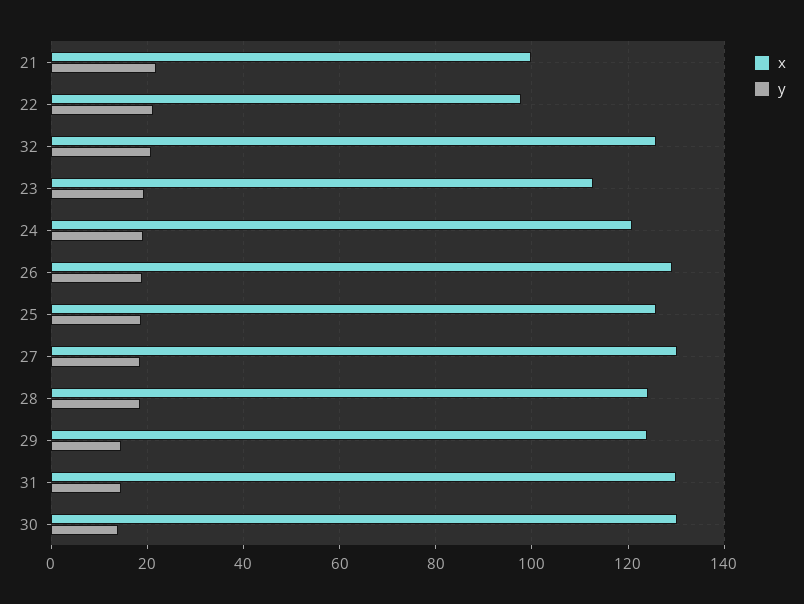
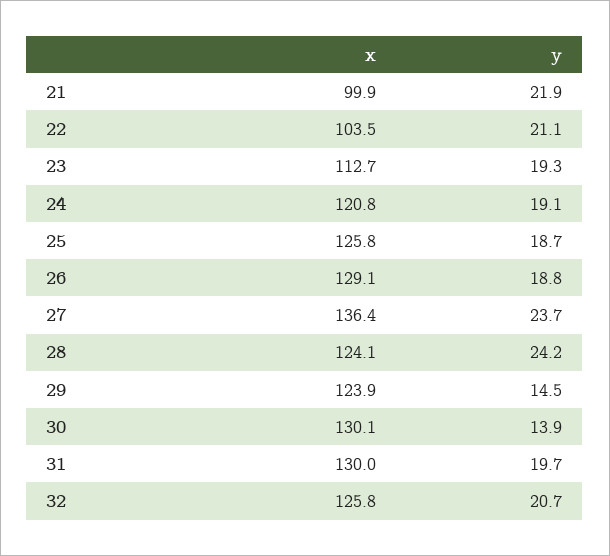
x, 22: 98 -> 103.5
x, 27: 130 -> 136.4
y, 27: 18 -> 23.7
y, 28: 18 -> 24.2
y, 31: 14 -> 19.7

